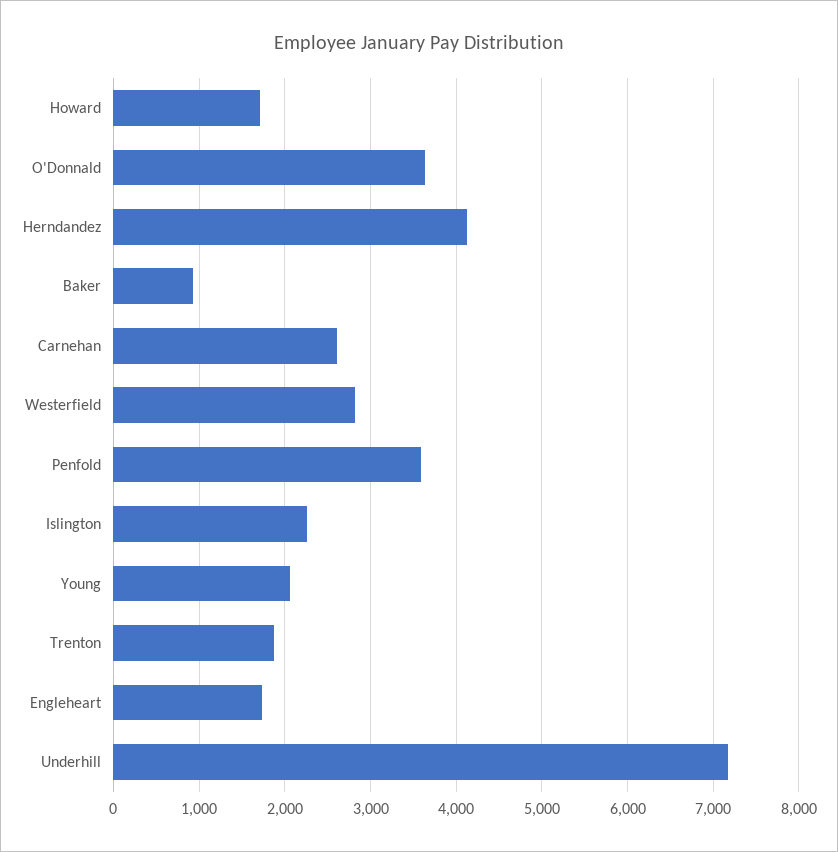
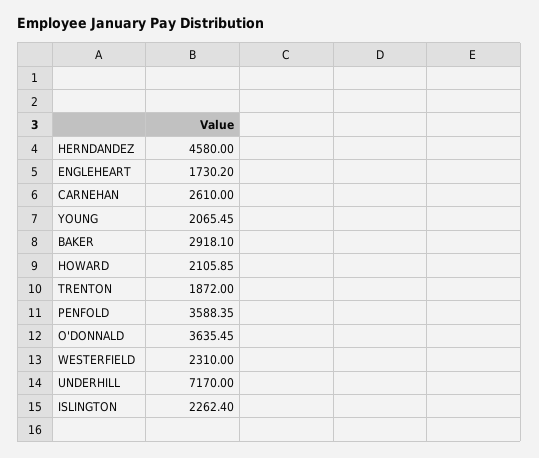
Howard: 1700 -> 2105.85
Herndandez: 4100 -> 4580
Baker: 900 -> 2918.1
Westerfield: 2800 -> 2310

